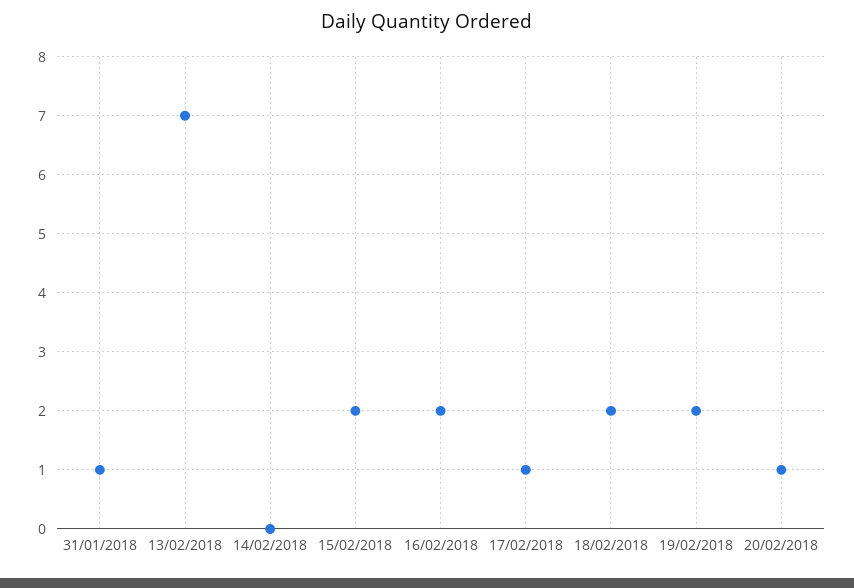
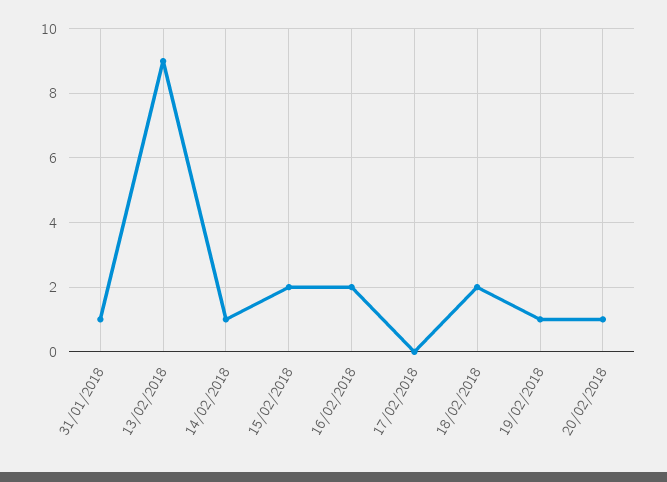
13/02/2018: 7 -> 9
14/02/2018: 0 -> 1
17/02/2018: 1 -> 0
19/02/2018: 2 -> 1

